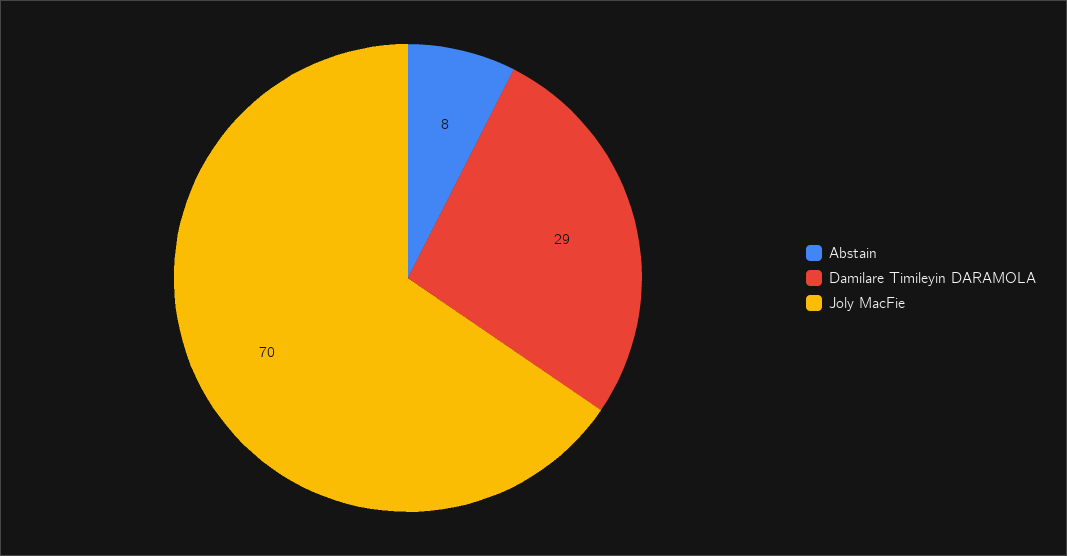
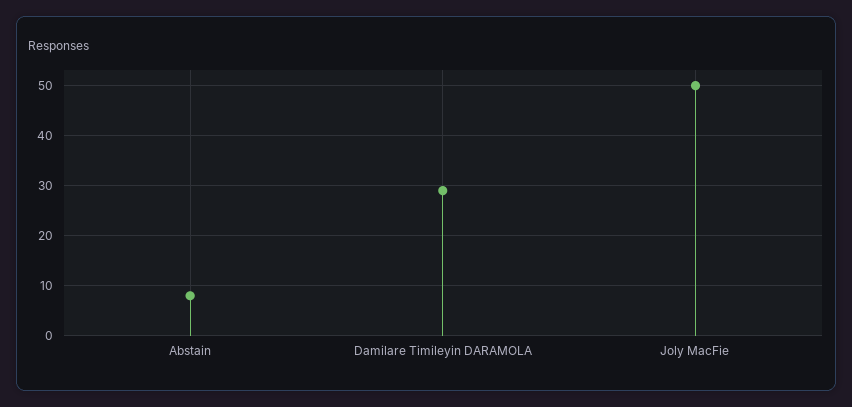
Joly MacFie: 70 -> 50

